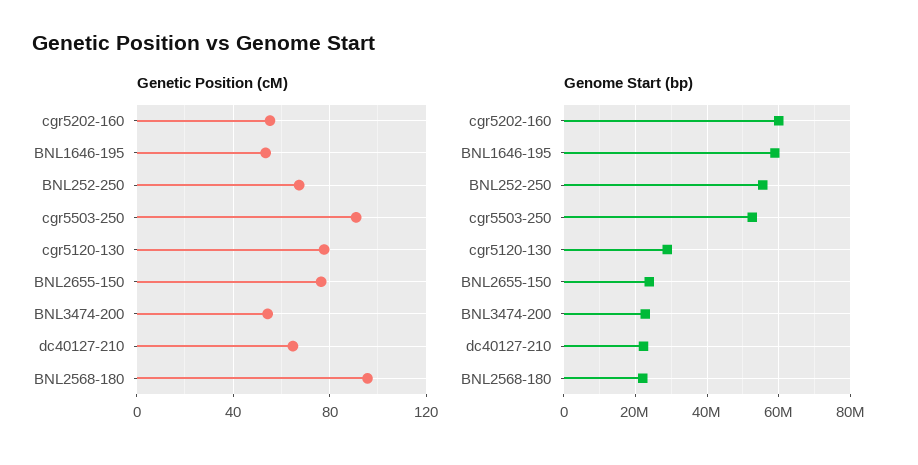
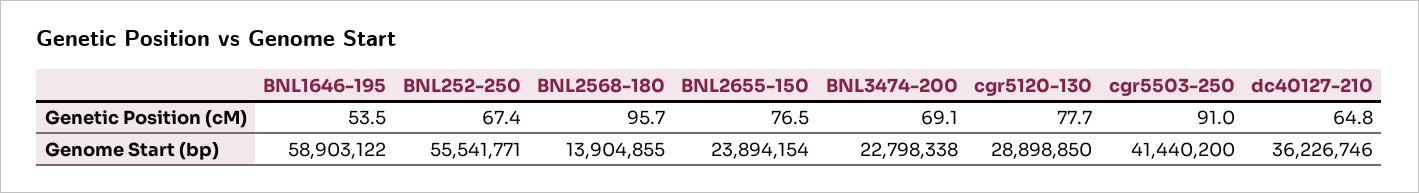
Genetic Position (cM), cgr5202-160: 55 -> none
Genetic Position (cM), BNL3474-200: 55 -> 69.1
Genome Start (bp), cgr5202-160: 60000000 -> none
Genome Start (bp), cgr5503-250: 52000000 -> 41440200
Genome Start (bp), dc40127-210: 22000000 -> 36226746
Genome Start (bp), BNL2568-180: 22000000 -> 13904855

